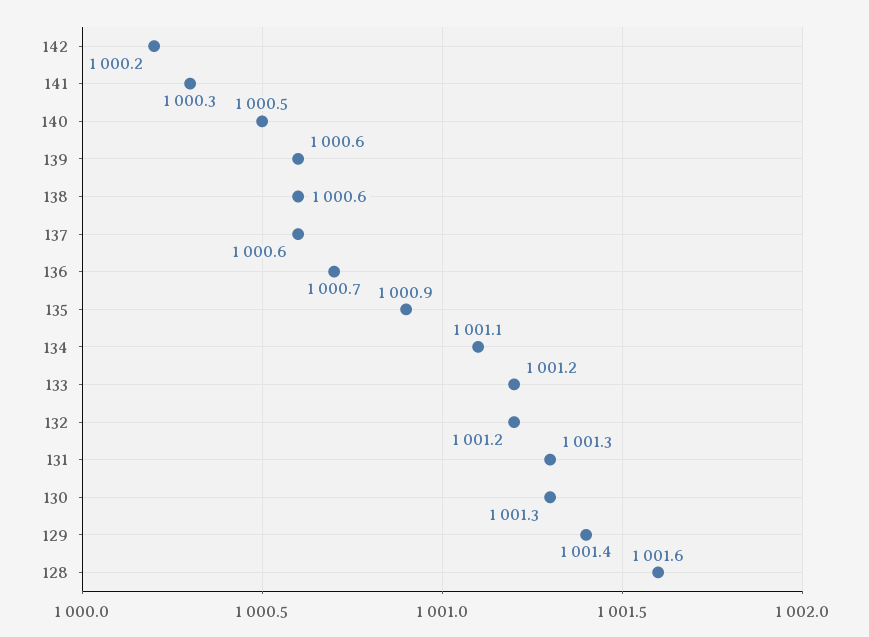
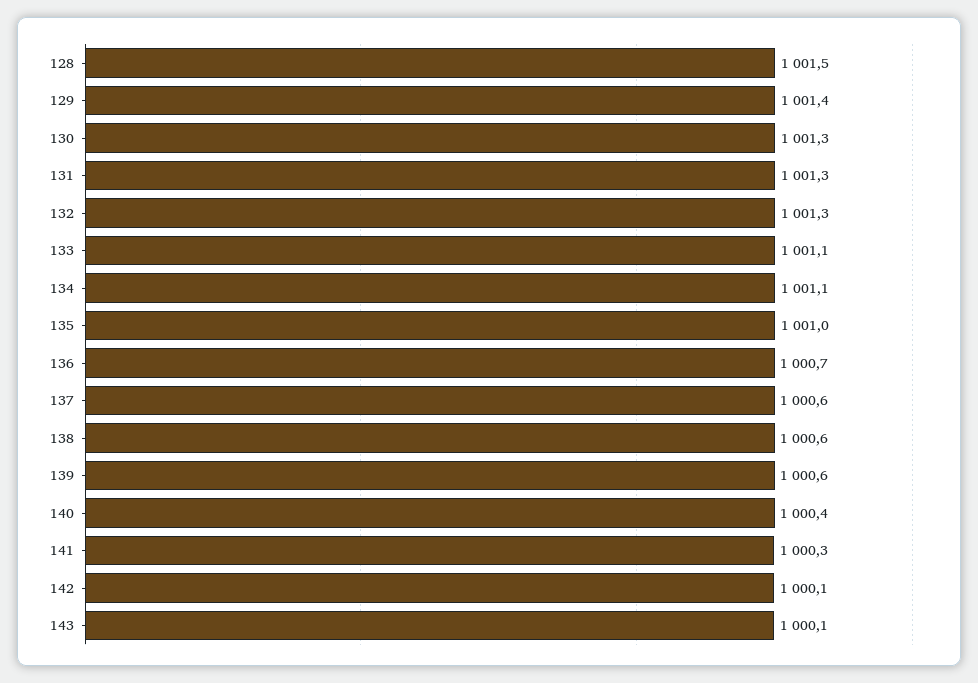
142: 1000.2 -> 1000.1
140: 1000.5 -> 1000.4
135: 1000.9 -> 1001
133: 1001.2 -> 1001.1
132: 1001.2 -> 1001.3
128: 1001.6 -> 1001.5
143: none -> 1000.1

